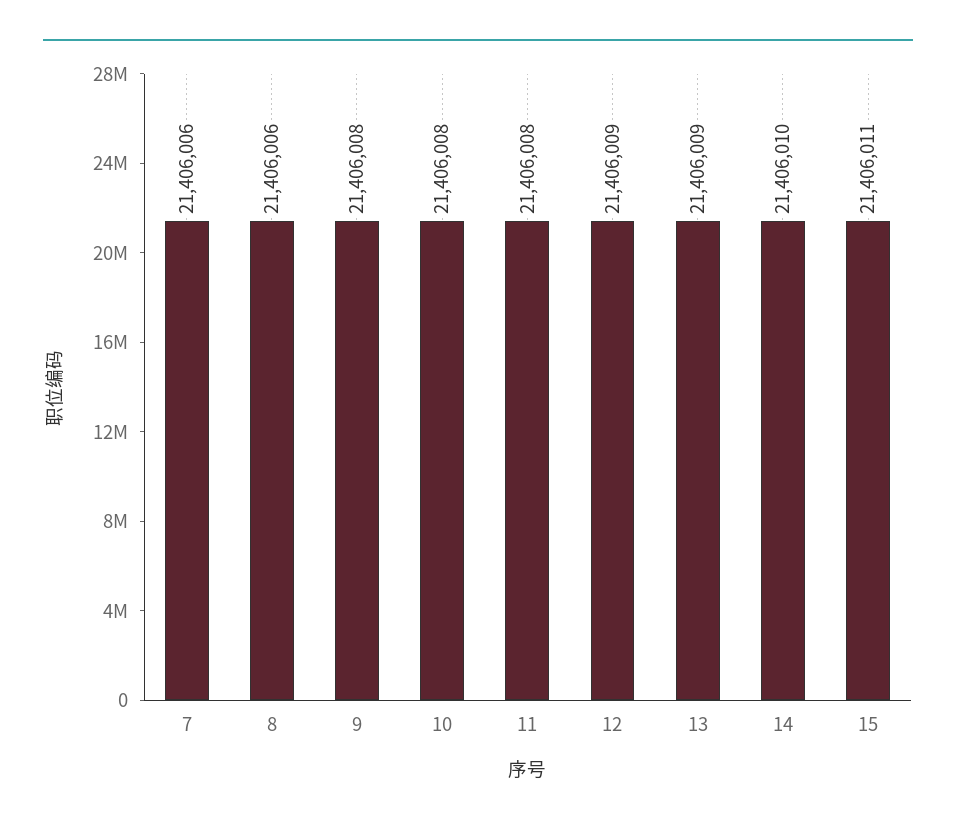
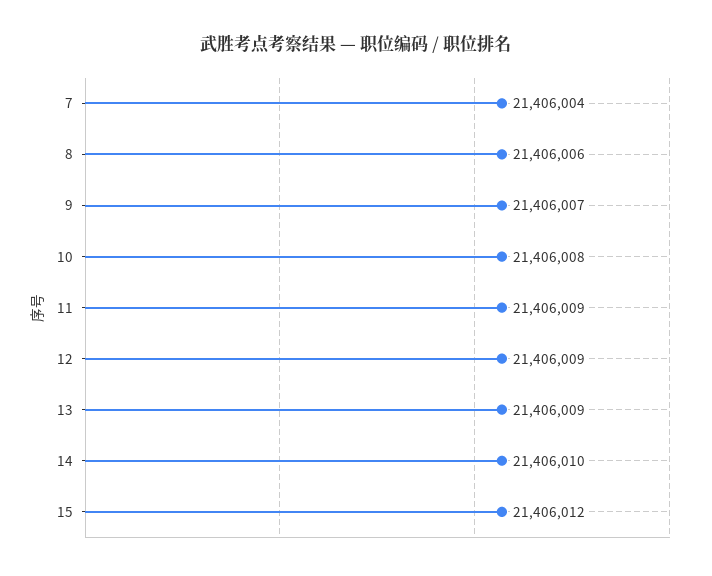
7: 21406006 -> 21406004
9: 21406008 -> 21406007
11: 21406008 -> 21406009
15: 21406011 -> 21406012

